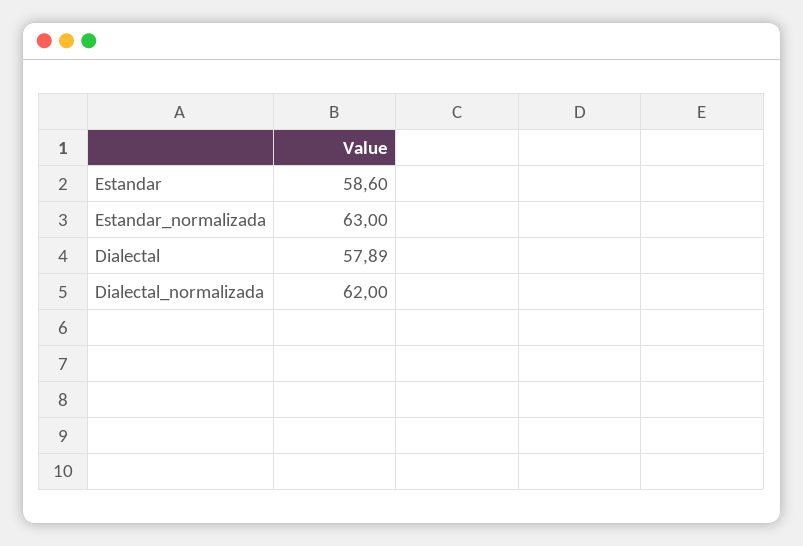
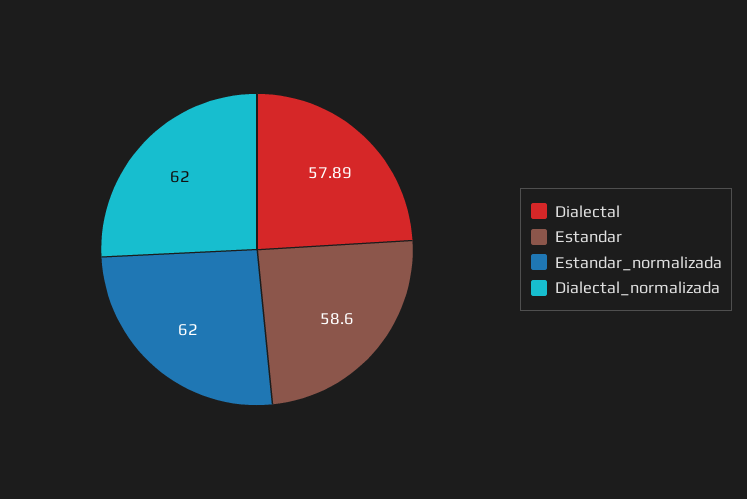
Estandar_normalizada: 63 -> 62

